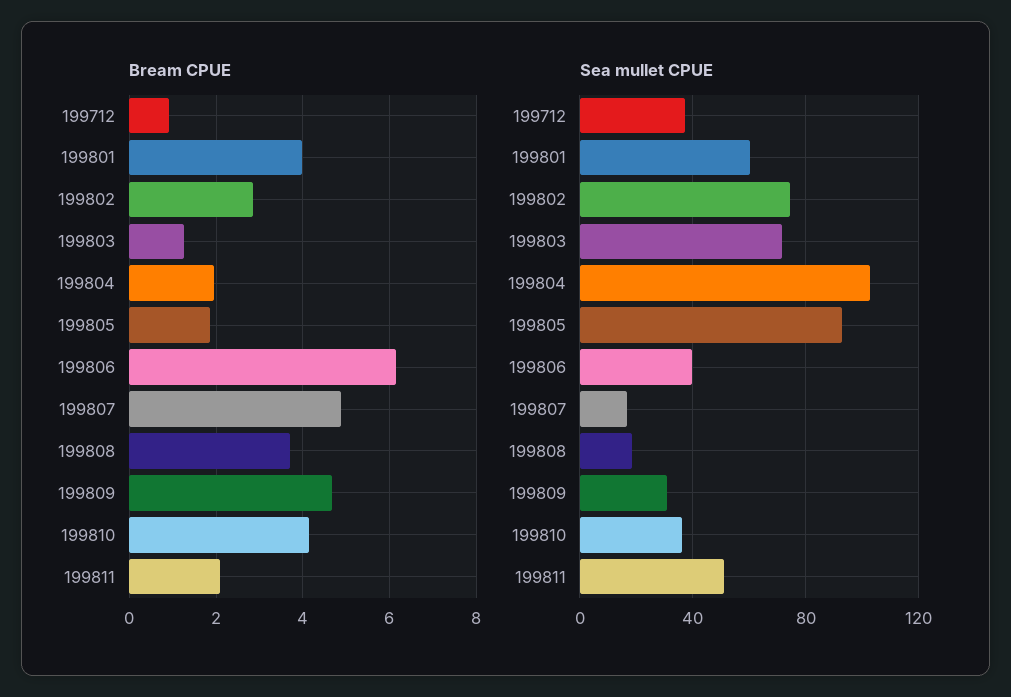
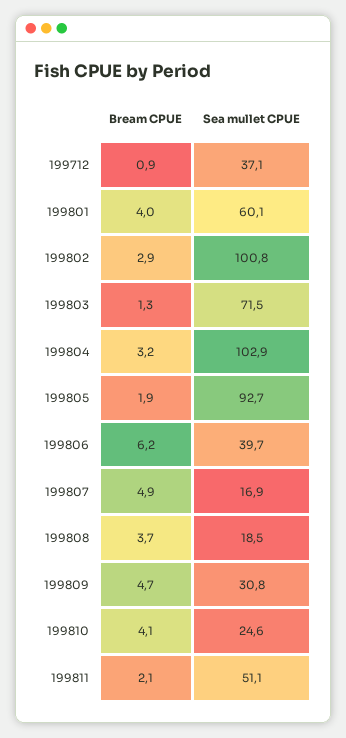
Bream CPUE, 199804: 2 -> 3.2
Sea mullet CPUE, 199802: 75 -> 100.8
Sea mullet CPUE, 199810: 35 -> 24.6

